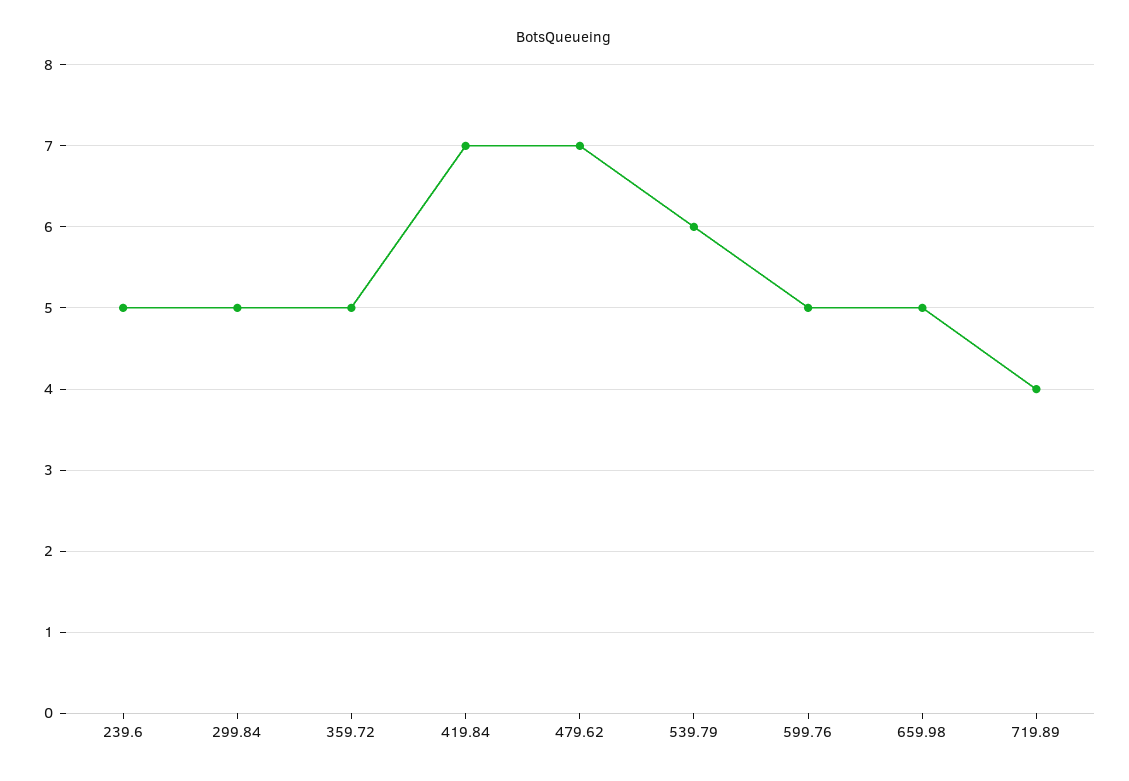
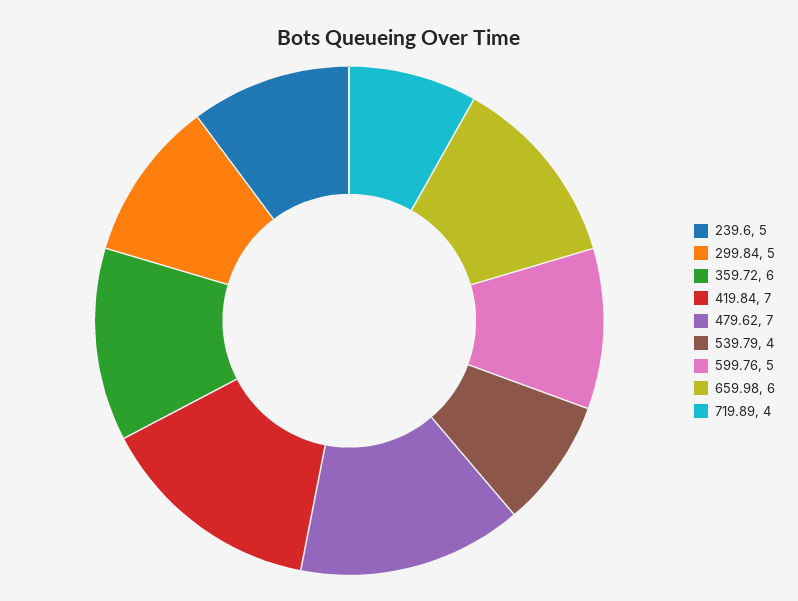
359.72: 5 -> 6
539.79: 6 -> 4
659.98: 5 -> 6

